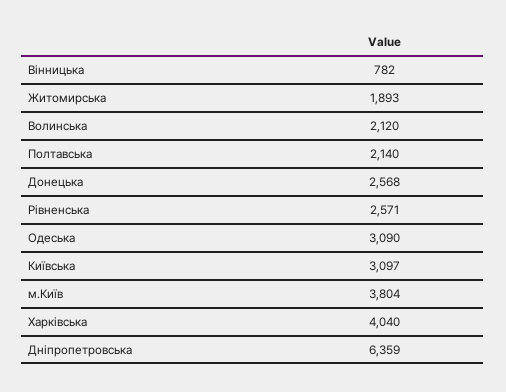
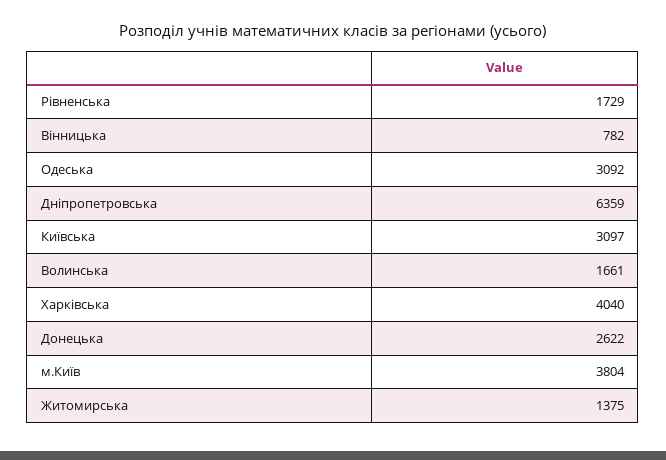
Житомирська: 1893 -> 1375
Волинська: 2120 -> 1661
Полтавська: 2140 -> none
Донецька: 2568 -> 2622
Рівненська: 2571 -> 1729
Одеська: 3090 -> 3092

